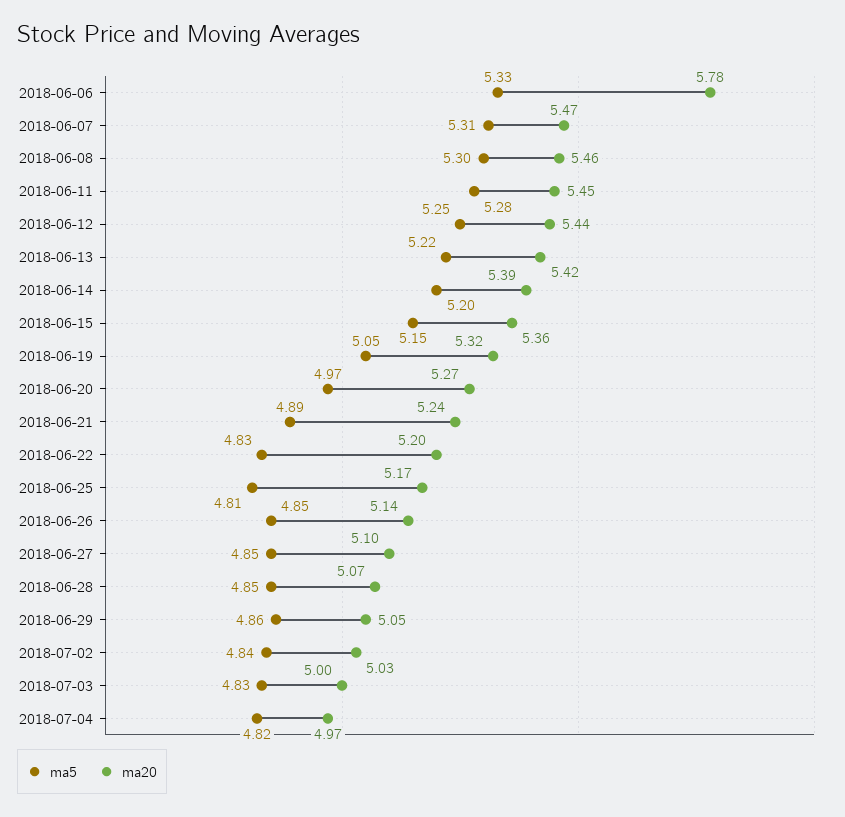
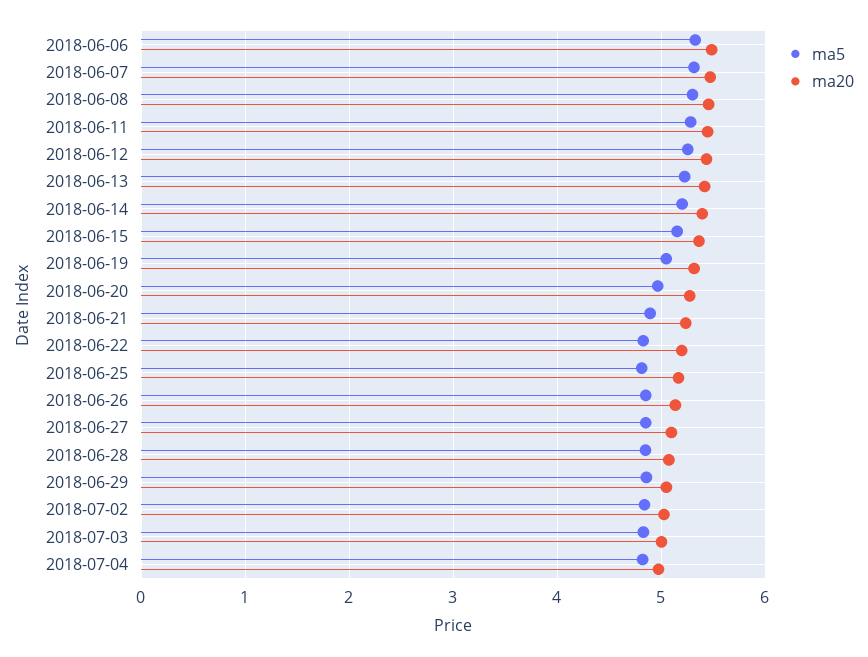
ma20, 2018-06-06: 5.78 -> 5.5

